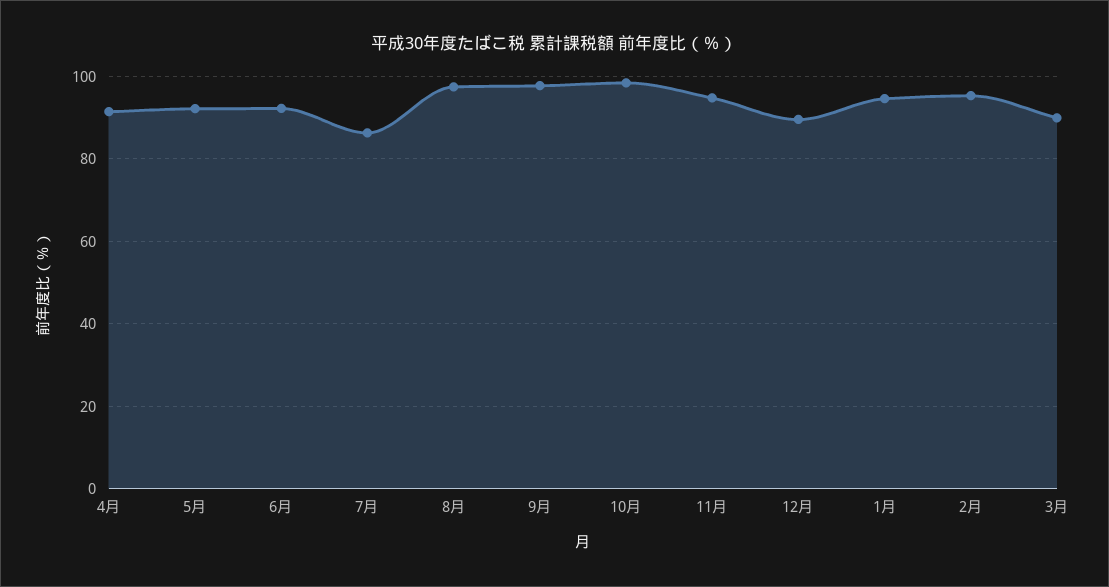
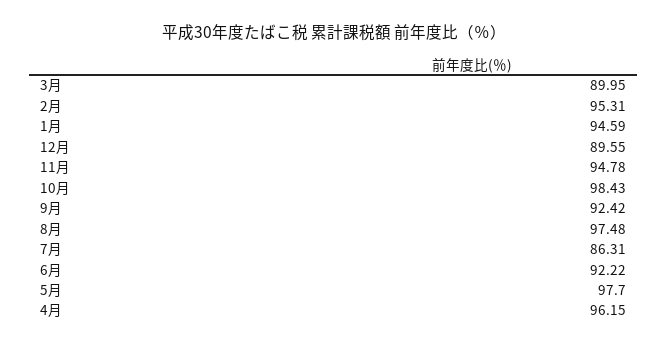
4月: 92 -> 96.15
5月: 92 -> 97.7
9月: 98 -> 92.42

